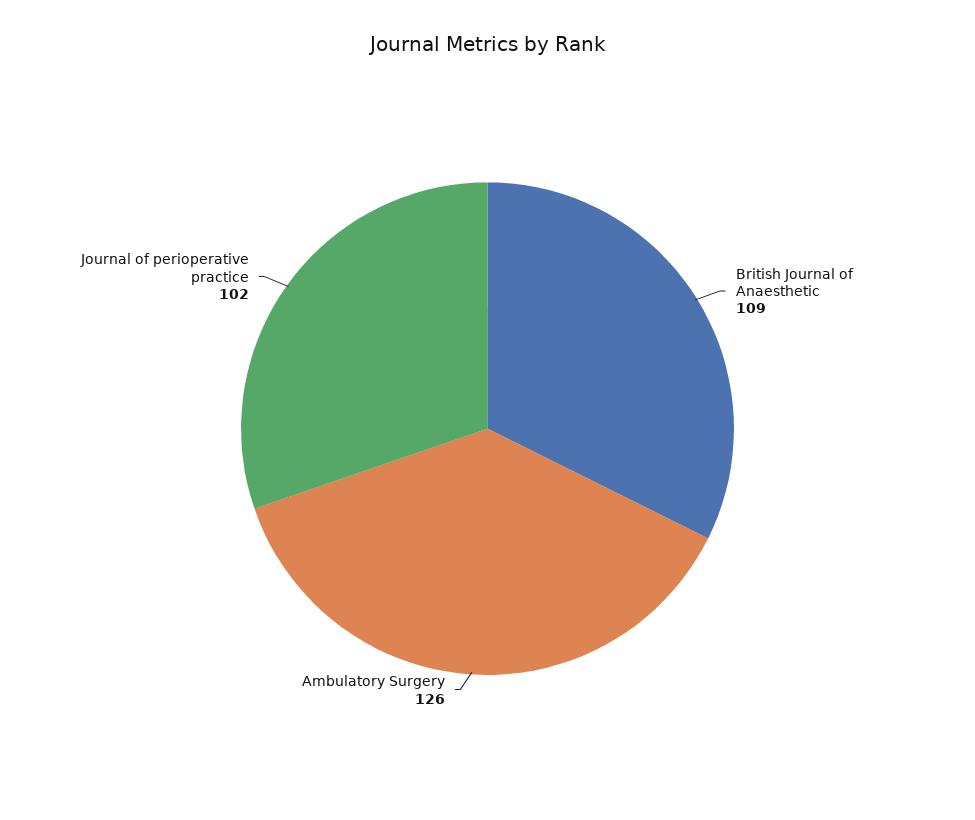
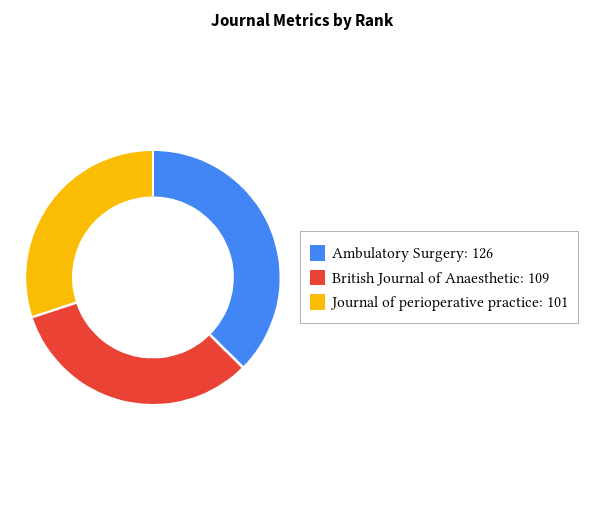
Journal of perioperative practice: 102 -> 101

